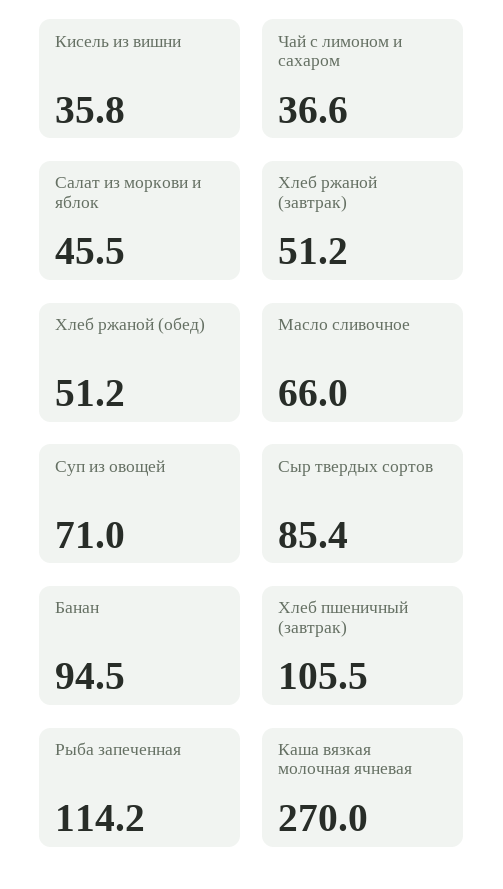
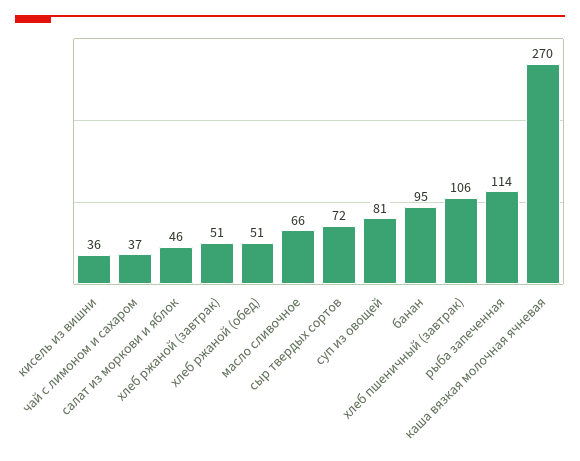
Суп из овощей: 71 -> 81
Сыр твердых сортов: 85.4 -> 72

